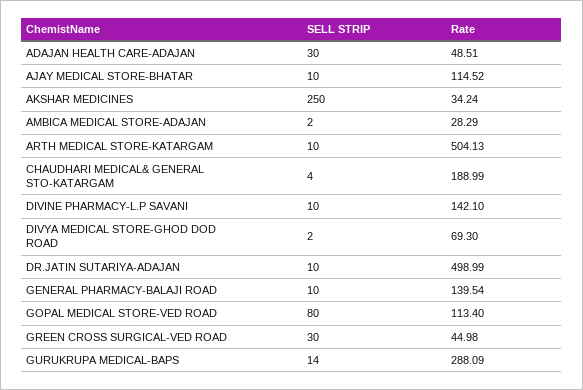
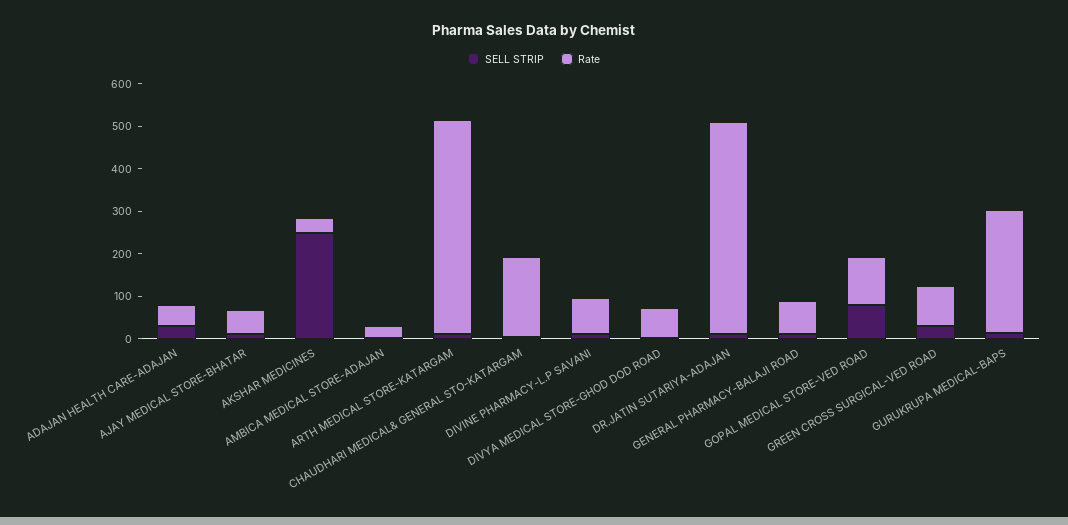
Rate, AJAY MEDICAL STORE-BHATAR: 114.52 -> 60
Rate, DIVINE PHARMACY-L.P SAVANI: 142.1 -> 80
Rate, GENERAL PHARMACY-BALAJI ROAD: 139.54 -> 80
Rate, GREEN CROSS SURGICAL-VED ROAD: 44.98 -> 100

